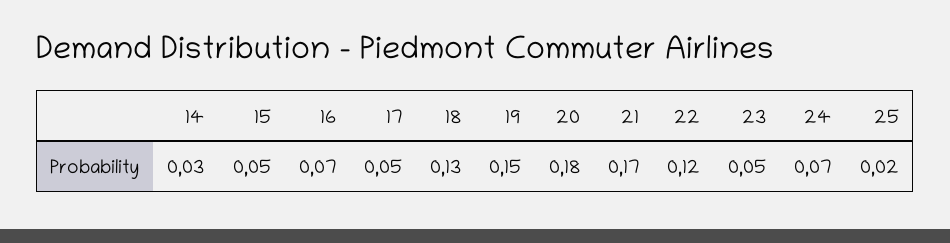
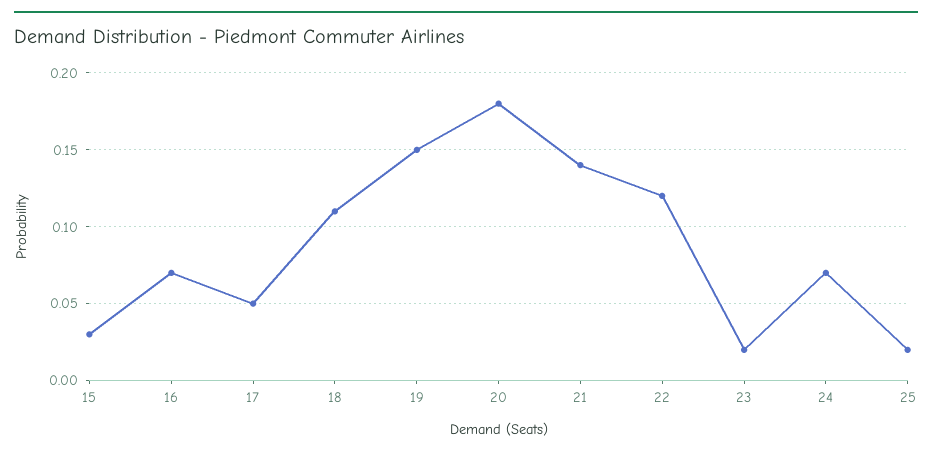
14: 0.03 -> none
15: 0.05 -> 0.03
18: 0.13 -> 0.11
21: 0.17 -> 0.14
23: 0.05 -> 0.02

